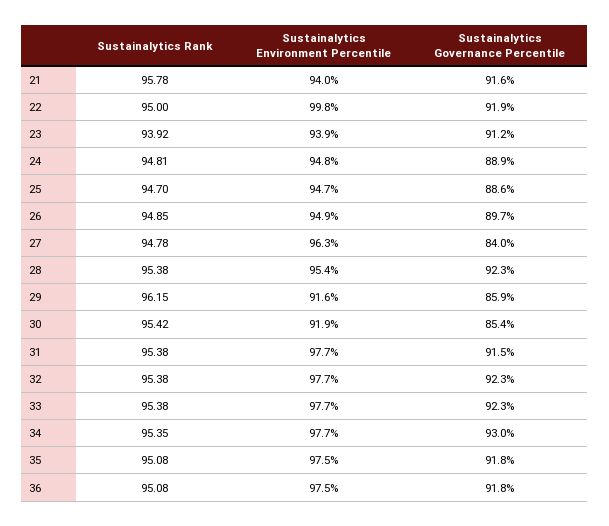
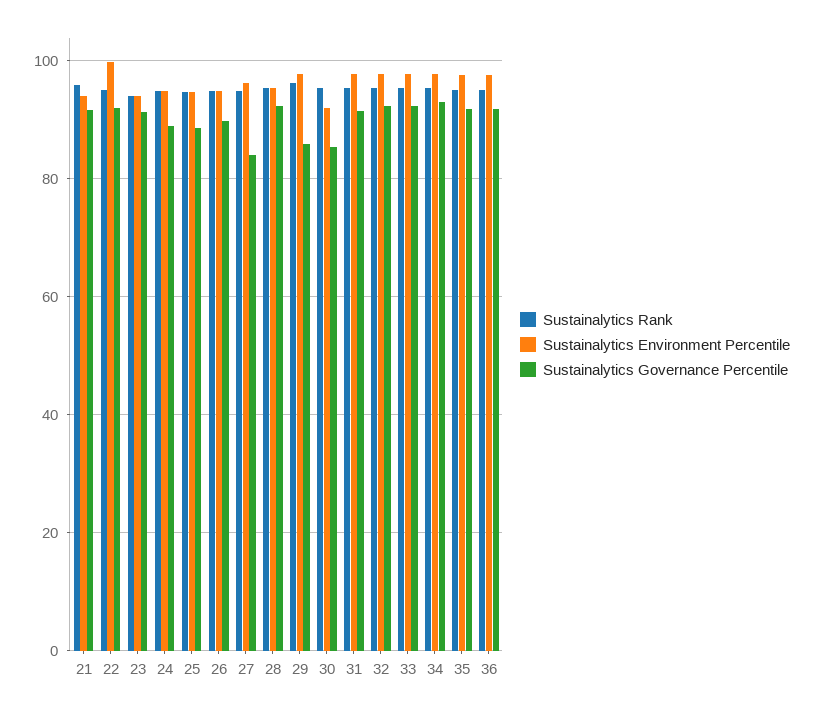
Sustainalytics Environment Percentile, 29: 91.6 -> 98

